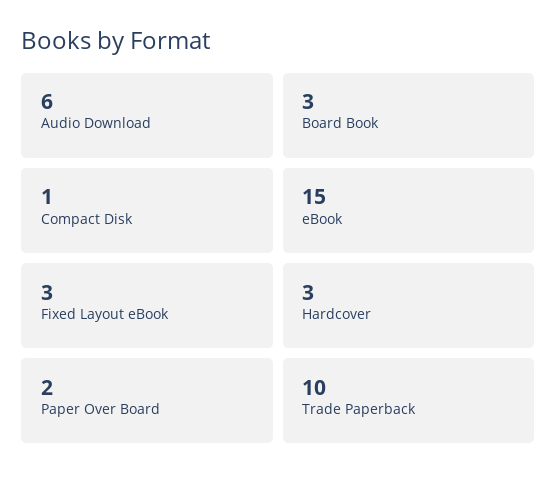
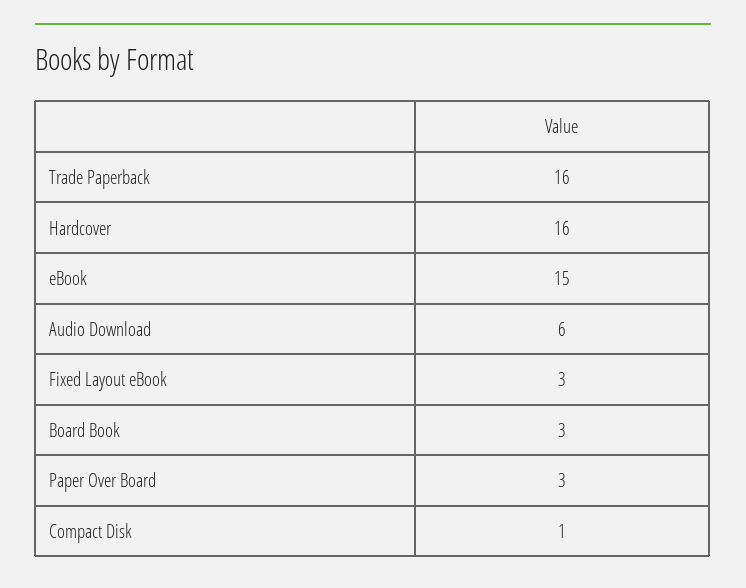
Hardcover: 3 -> 16
Paper Over Board: 2 -> 3
Trade Paperback: 10 -> 16

